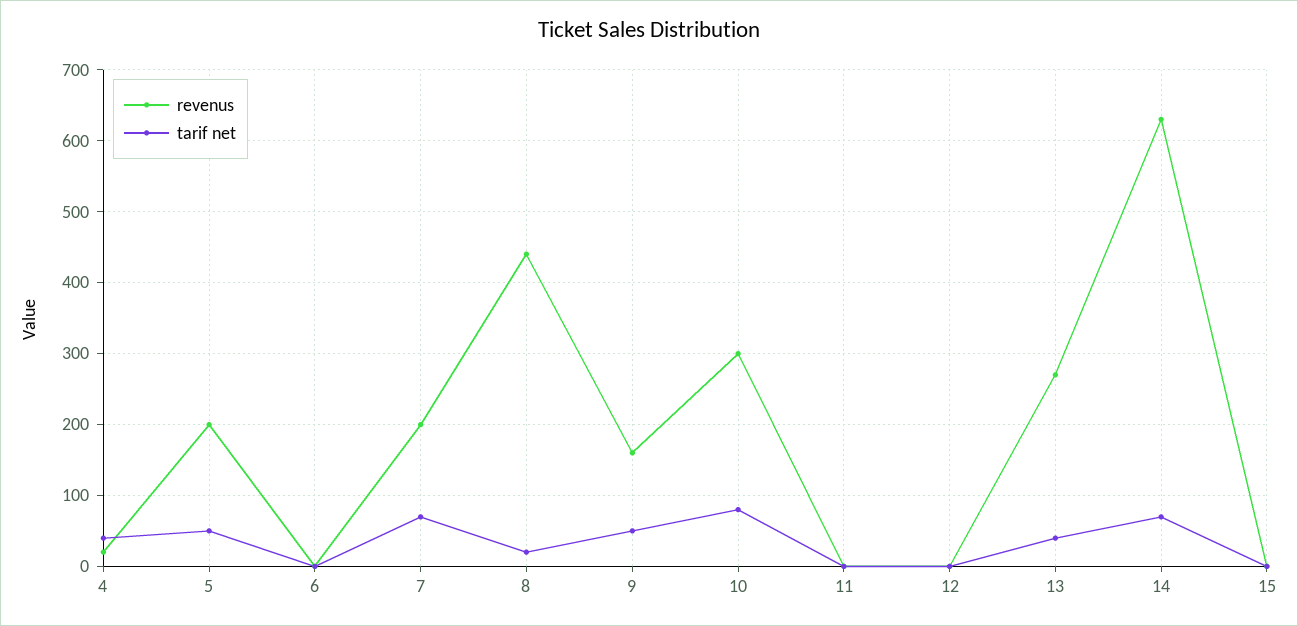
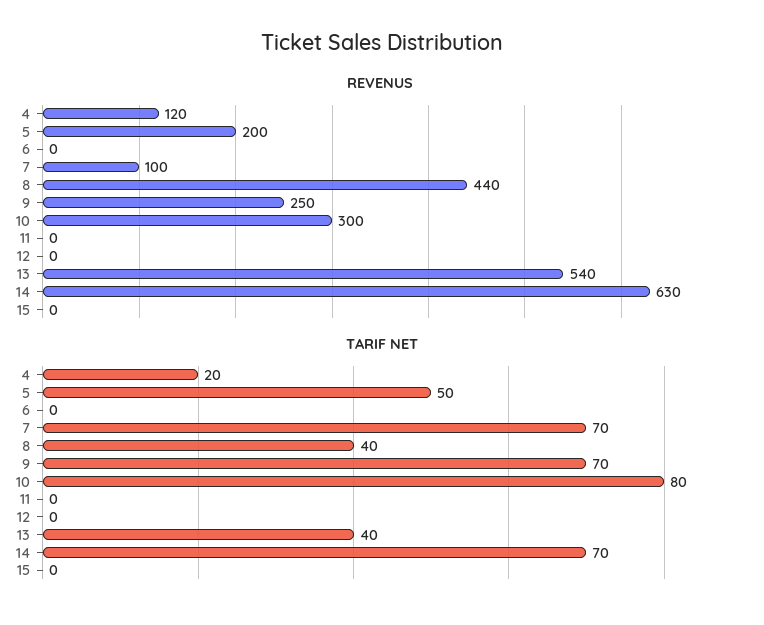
revenus, 4: 20 -> 120
tarif net, 4: 40 -> 20
revenus, 7: 200 -> 100
tarif net, 8: 20 -> 40
revenus, 9: 160 -> 250
tarif net, 9: 50 -> 70
revenus, 13: 270 -> 540

